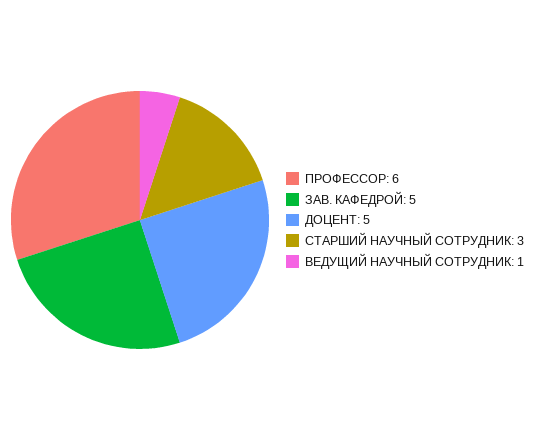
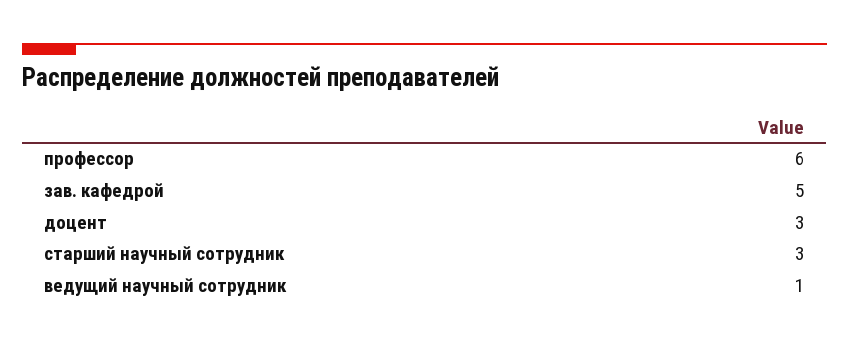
ДОЦЕНТ: 5 -> 3

